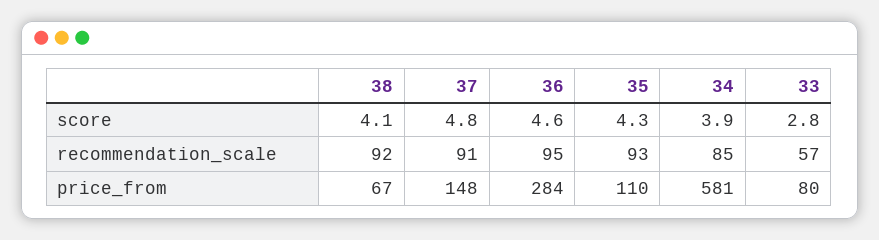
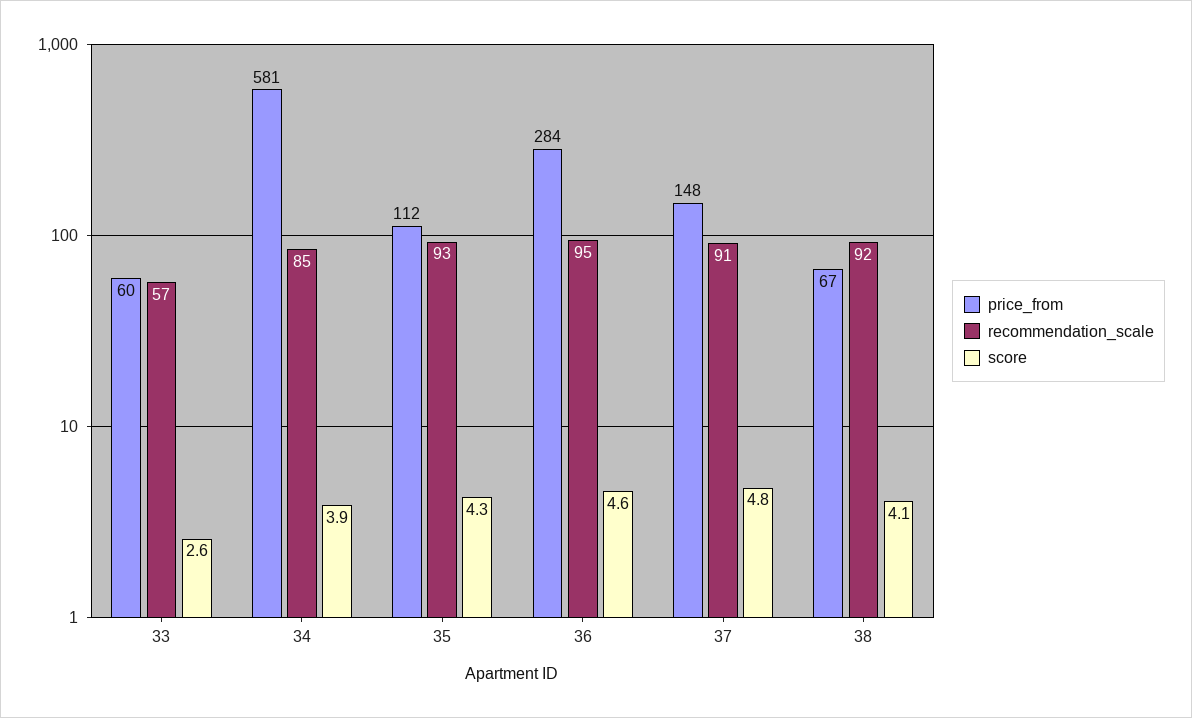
score, 33: 2.8 -> 2.6
price_from, 35: 110 -> 112
price_from, 33: 80 -> 60

